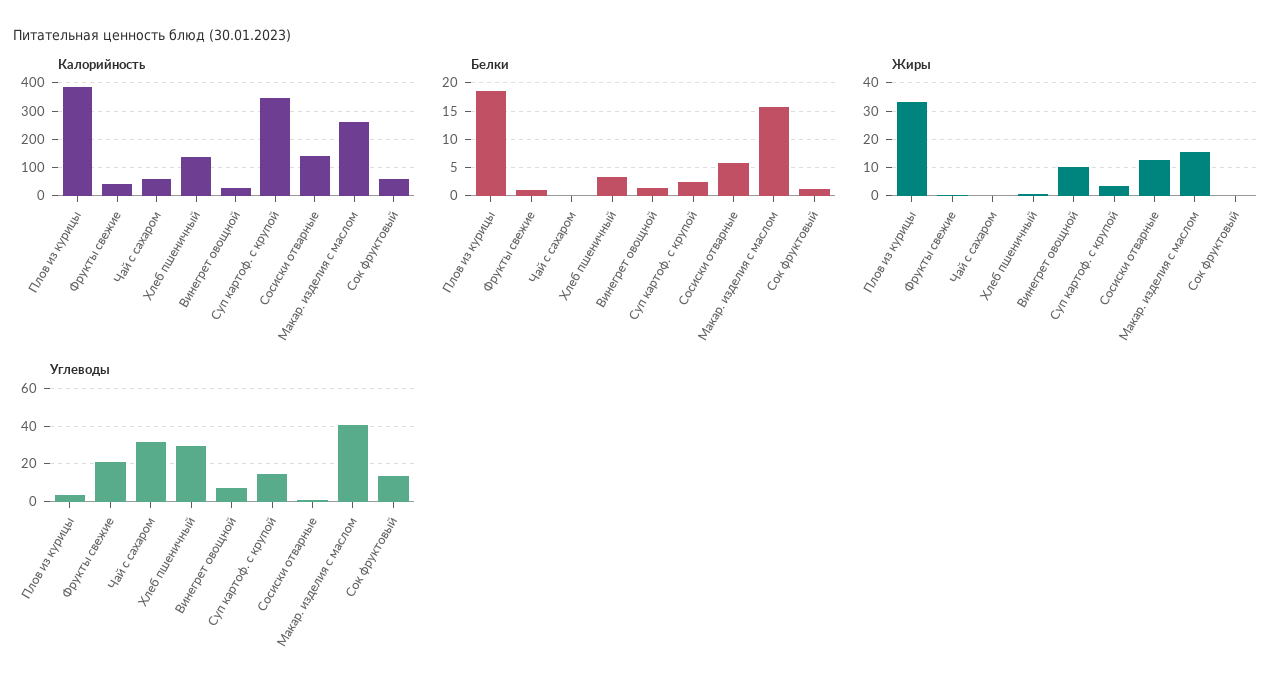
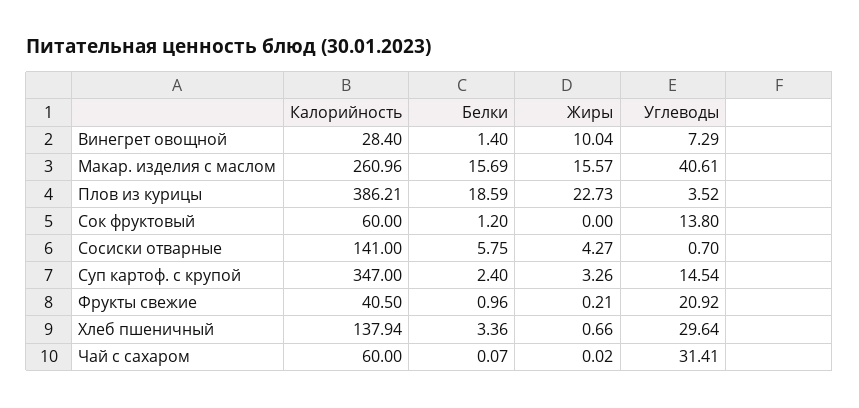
Жиры, Плов из курицы: 32.5 -> 22.73
Жиры, Сосиски отварные: 12.5 -> 4.27

